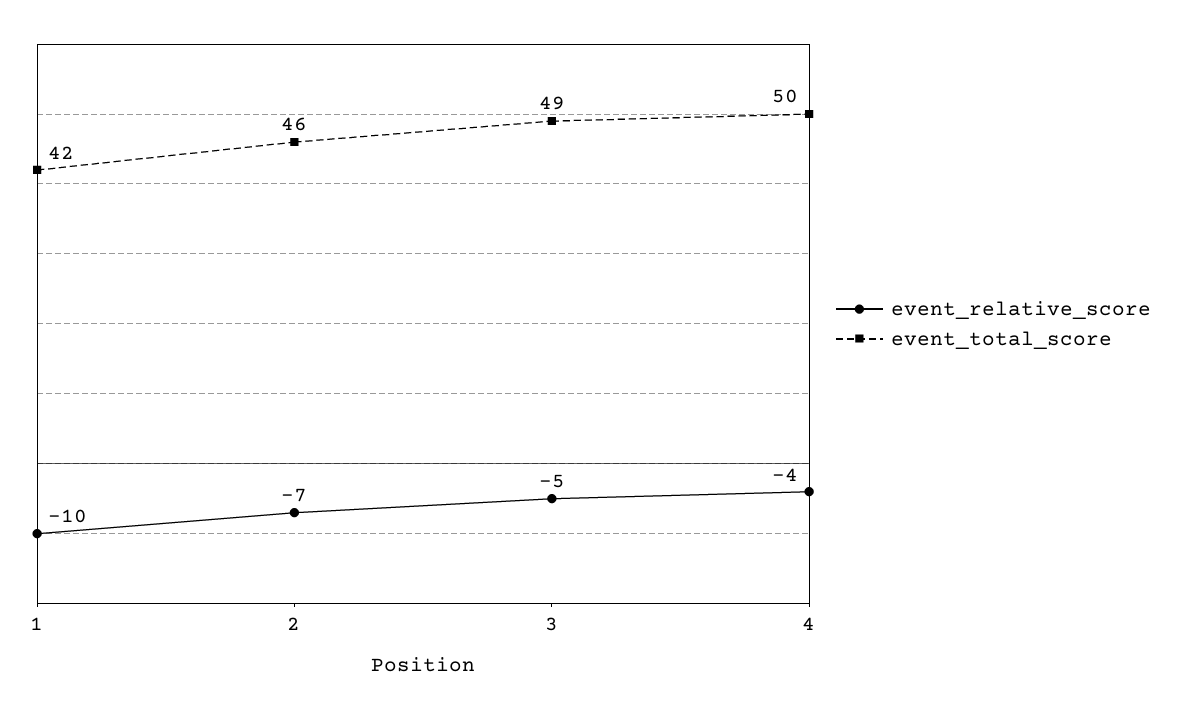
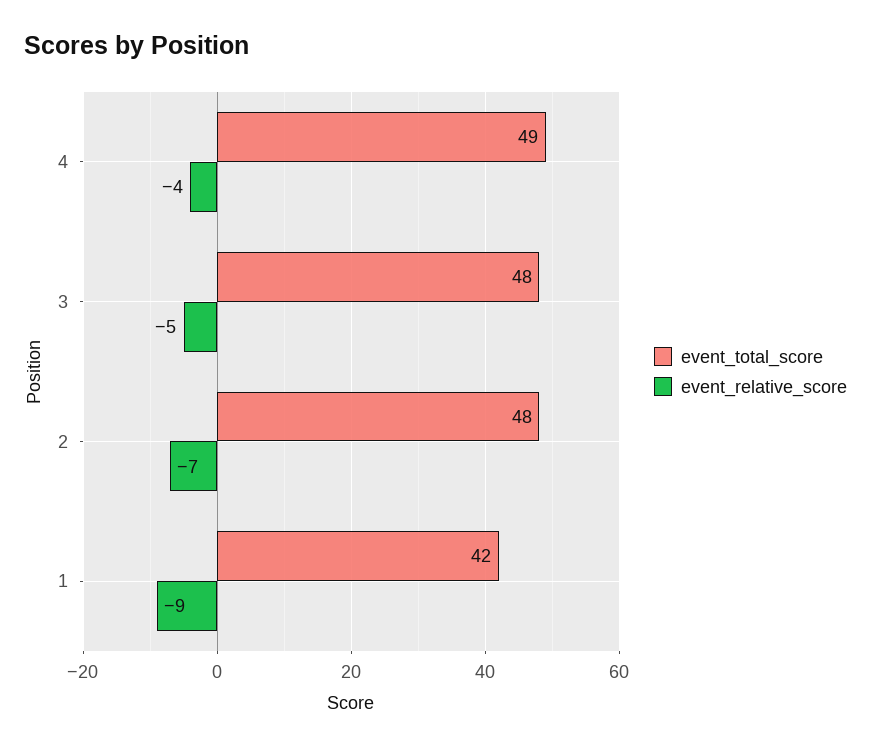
event_relative_score, 1: -10 -> -9
event_total_score, 2: 46 -> 48
event_total_score, 3: 49 -> 48
event_total_score, 4: 50 -> 49

